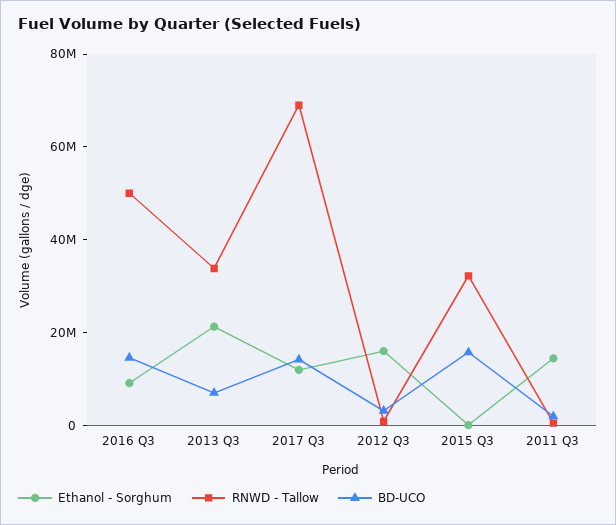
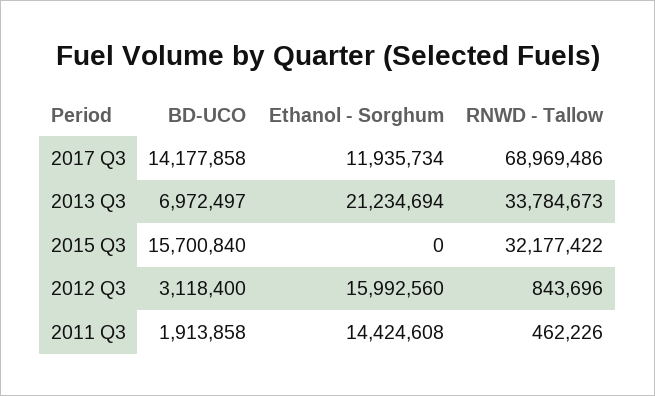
Ethanol - Sorghum, 2016 Q3: 10000000 -> none
RNWD - Tallow, 2016 Q3: 50000000 -> none
BD-UCO, 2016 Q3: 15000000 -> none

